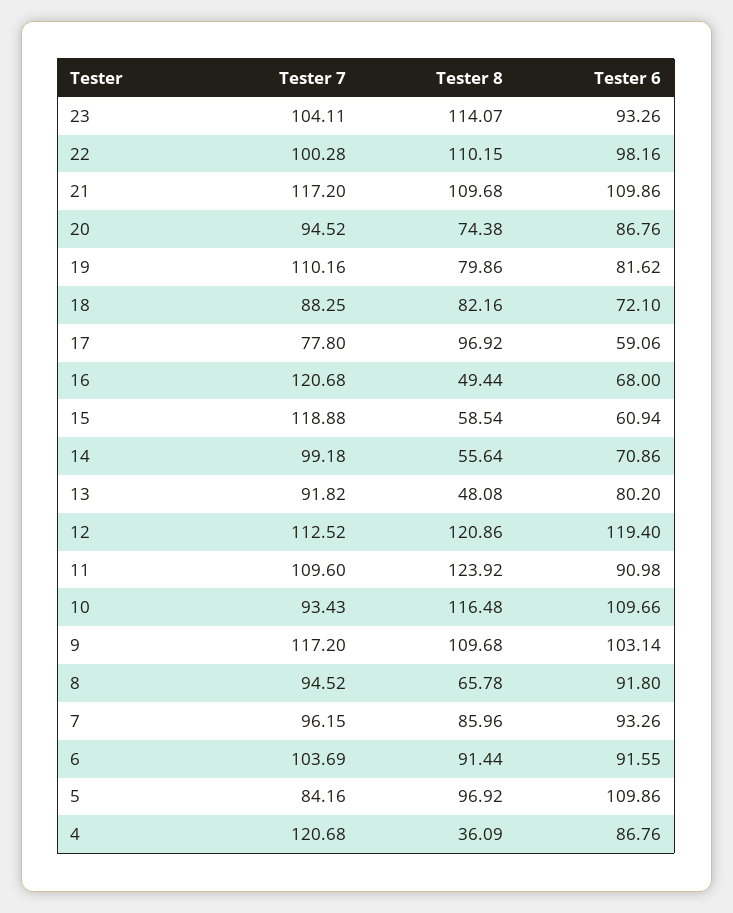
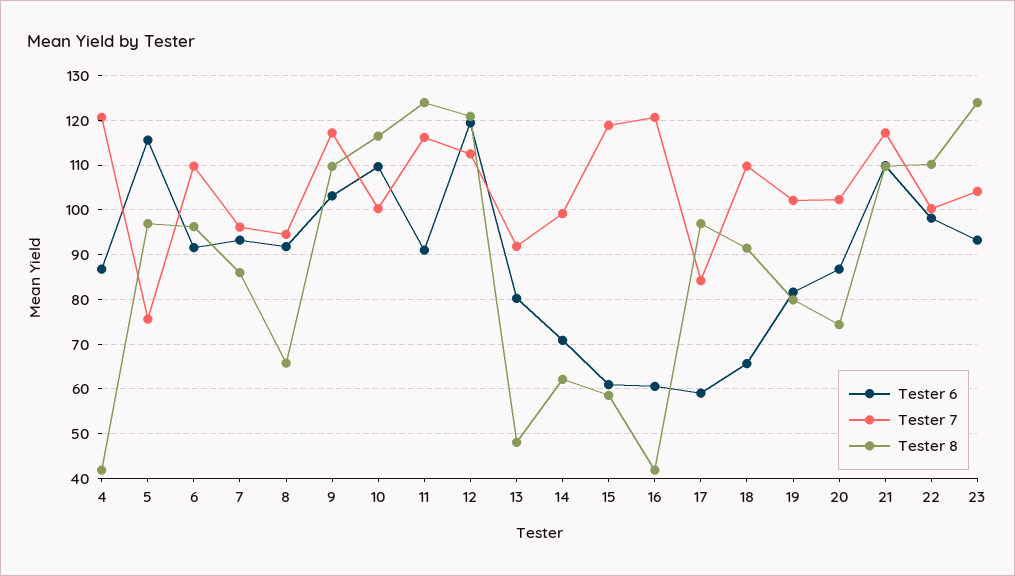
Tester 8, 23: 114.07 -> 124
Tester 7, 20: 94.52 -> 102
Tester 7, 19: 110.16 -> 102
Tester 7, 18: 88.25 -> 110
Tester 8, 18: 82.16 -> 92
Tester 6, 18: 72.1 -> 66
Tester 7, 17: 77.8 -> 84
Tester 8, 16: 49.44 -> 42
Tester 6, 16: 68 -> 60
Tester 8, 14: 55.64 -> 62
Tester 7, 11: 109.6 -> 116
Tester 7, 10: 93.43 -> 100
Tester 7, 6: 103.69 -> 110
Tester 8, 6: 91.44 -> 96
Tester 7, 5: 84.16 -> 76
Tester 6, 5: 109.86 -> 116
Tester 8, 4: 36.09 -> 42

